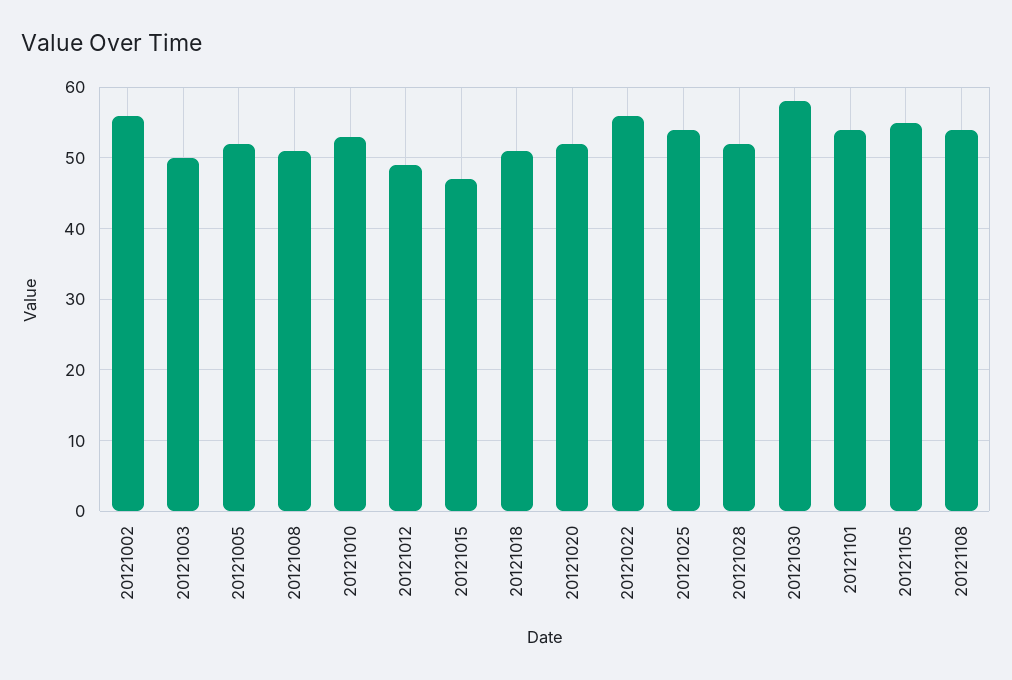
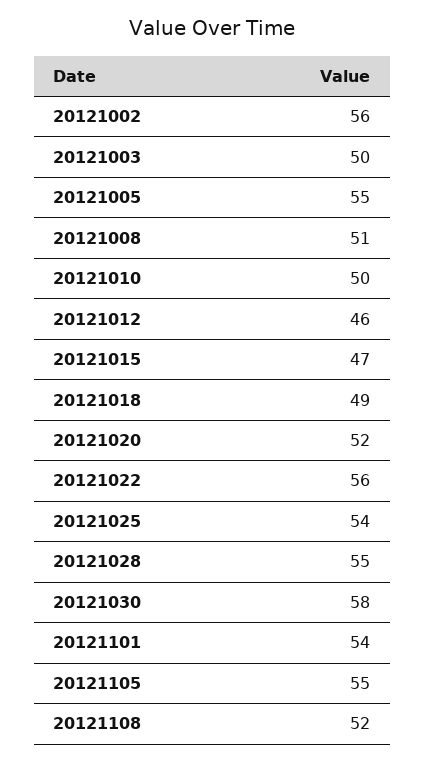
20121005: 52 -> 55
20121010: 53 -> 50
20121012: 49 -> 46
20121018: 51 -> 49
20121028: 52 -> 55
20121108: 54 -> 52

